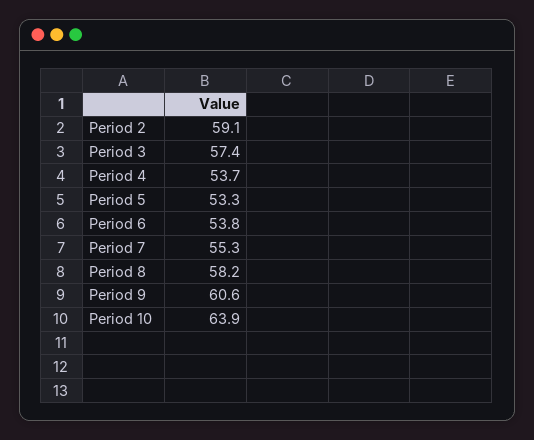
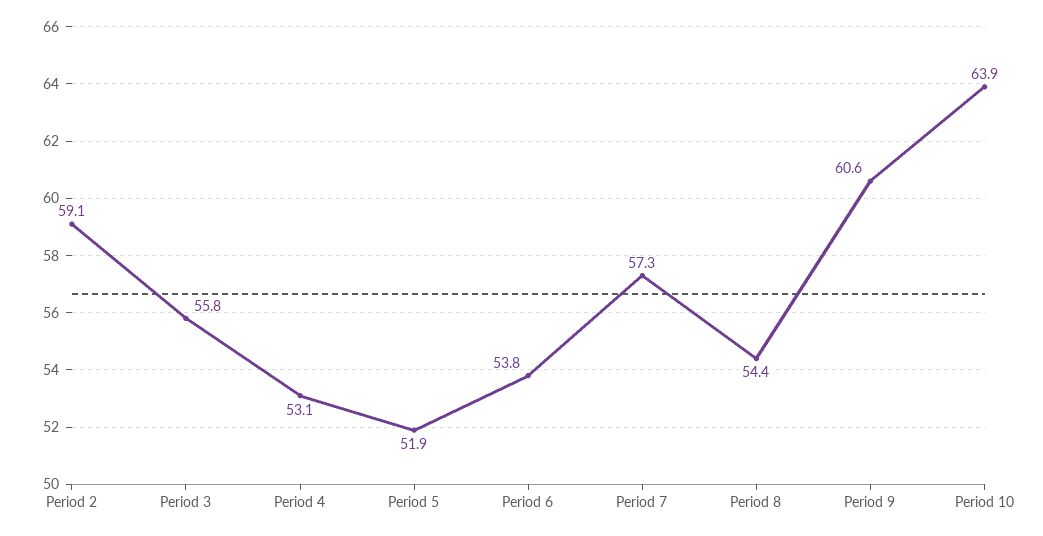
Period 3: 57.4 -> 55.8
Period 4: 53.7 -> 53.1
Period 5: 53.3 -> 51.9
Period 7: 55.3 -> 57.3
Period 8: 58.2 -> 54.4

